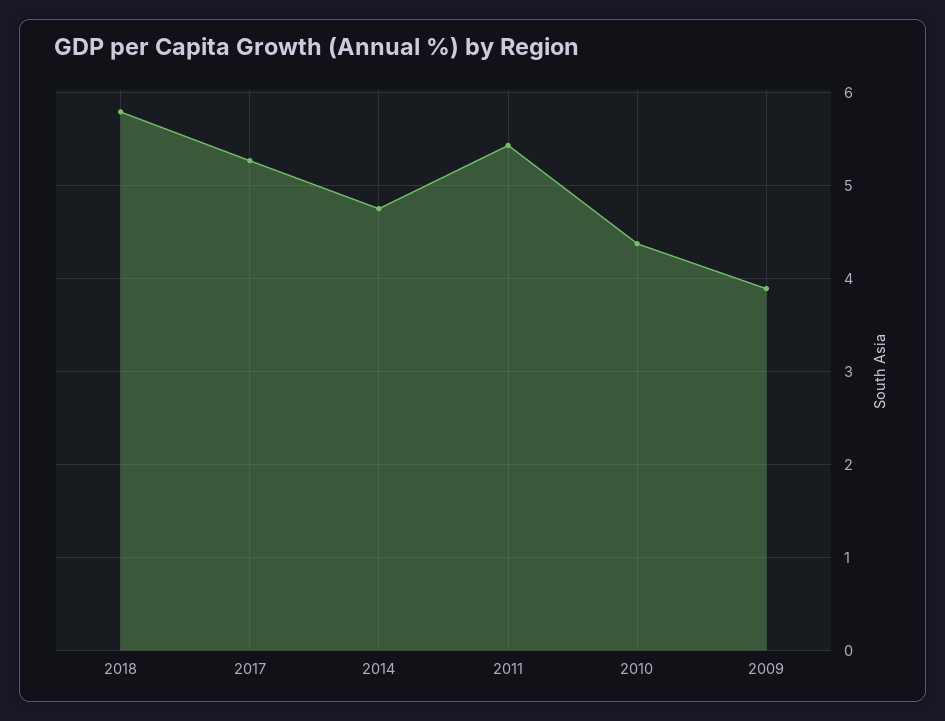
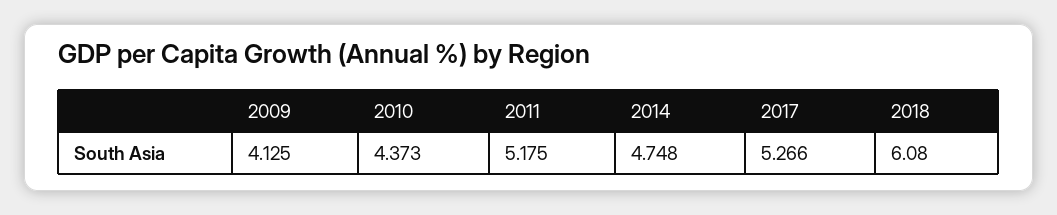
2018: 5.8 -> 6.08
2011: 5.4 -> 5.175
2009: 3.9 -> 4.125

